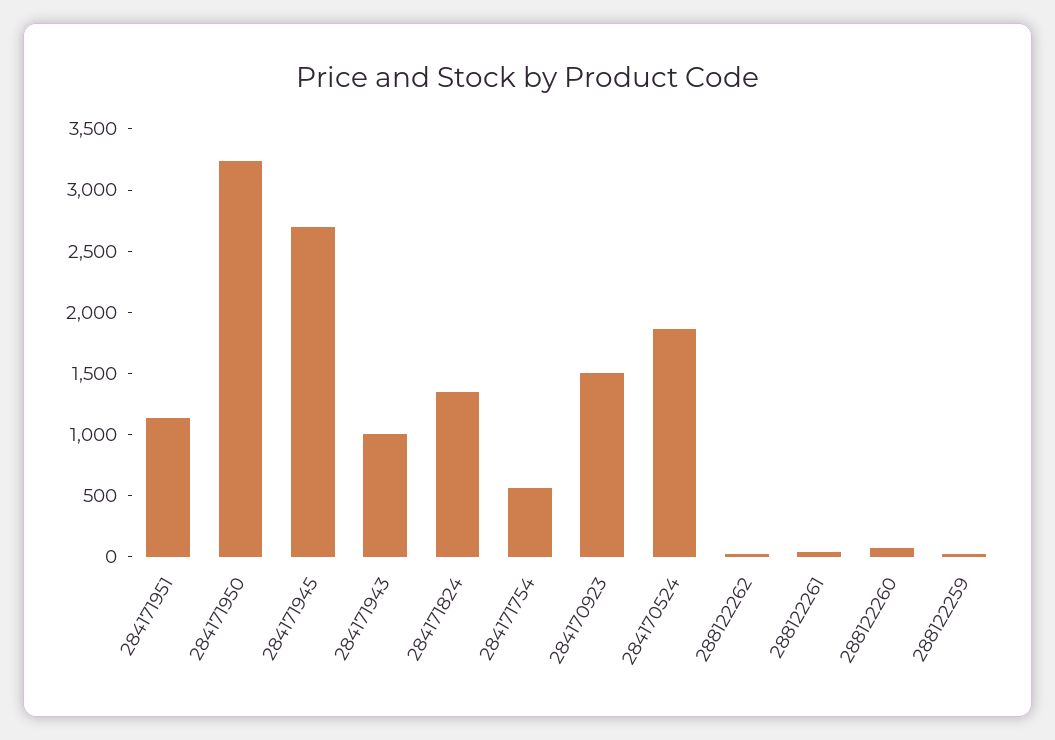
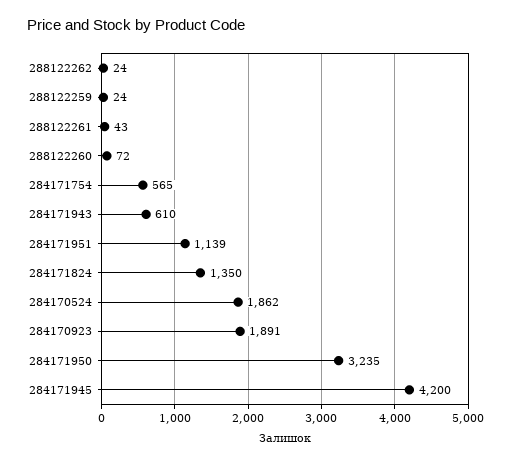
284171945: 2700 -> 4200
284171943: 1000 -> 610
284170923: 1500 -> 1891

